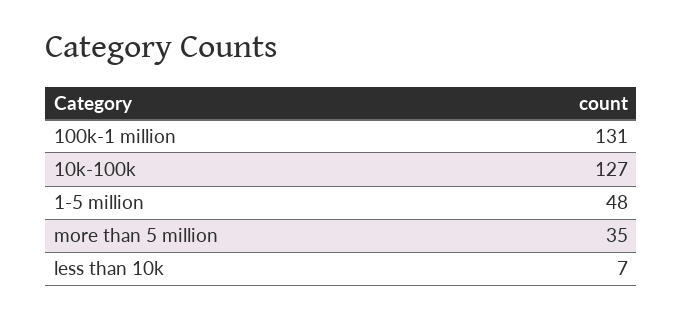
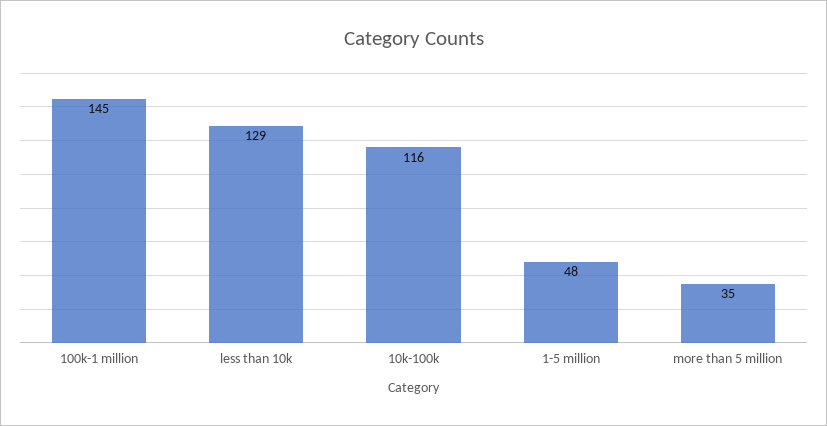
100k-1 million: 131 -> 145
10k-100k: 127 -> 116
less than 10k: 7 -> 129

